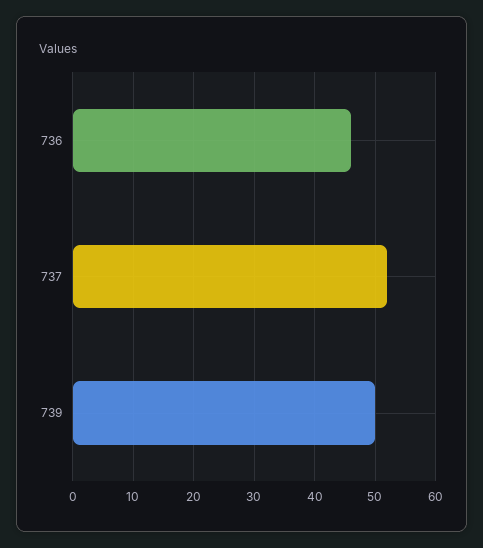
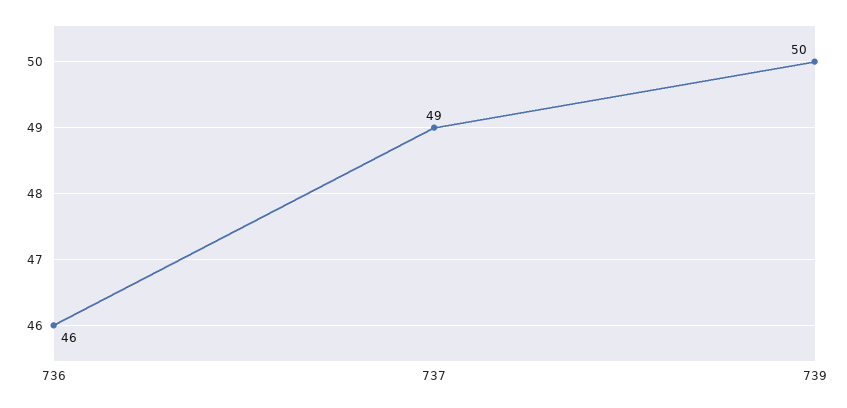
737: 52 -> 49

